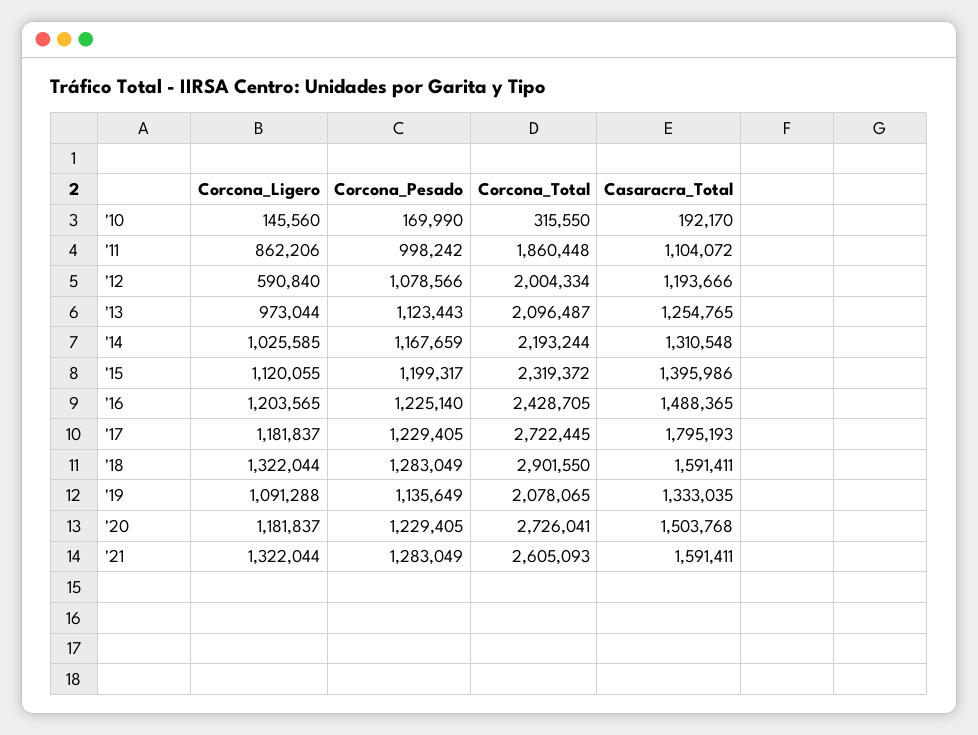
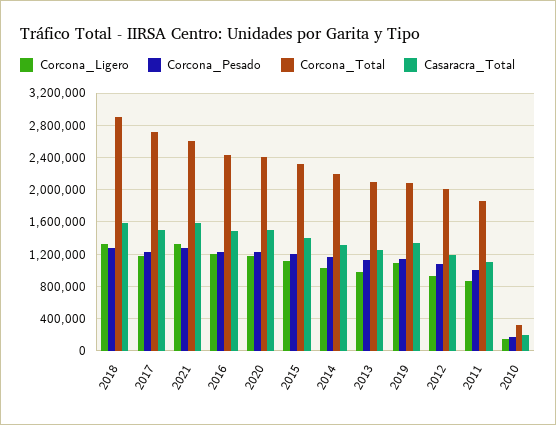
Corcona_Ligero, '12: 590840 -> 900000
Casaracra_Total, '17: 1795193 -> 1500000
Corcona_Total, '20: 2726041 -> 2400000

